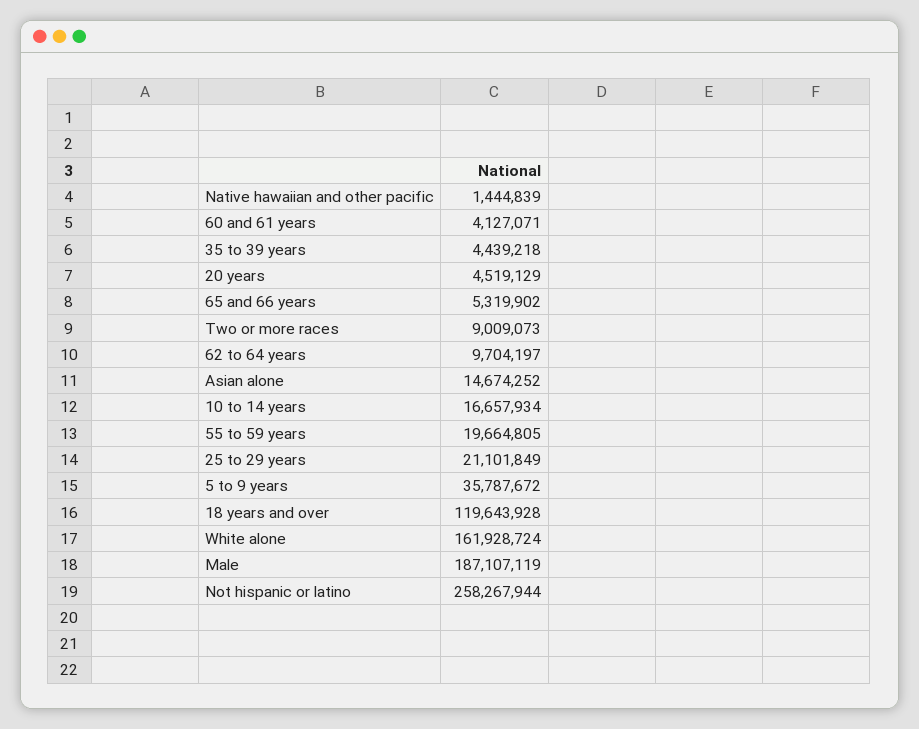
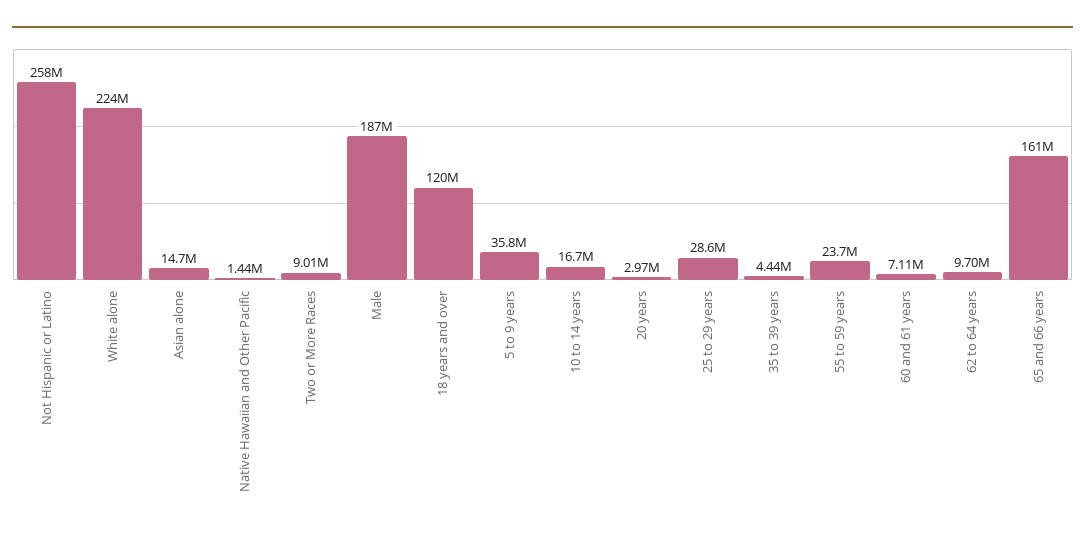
60 and 61 years: 4127071 -> 7110000
20 years: 4519129 -> 2970000
65 and 66 years: 5319902 -> 161000000
55 to 59 years: 19664805 -> 23700000
25 to 29 years: 21101849 -> 28600000
White alone: 161928724 -> 224000000

